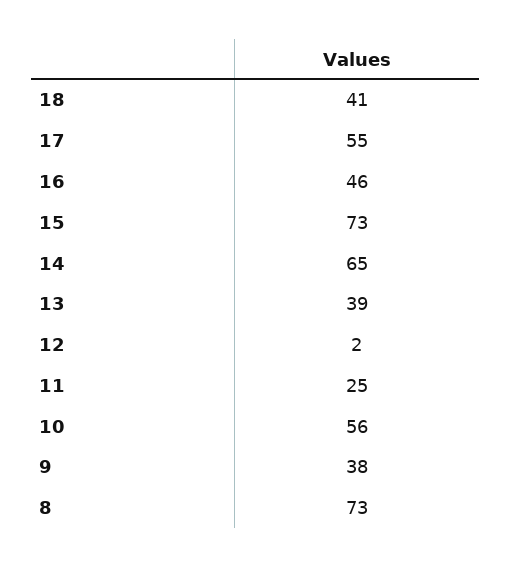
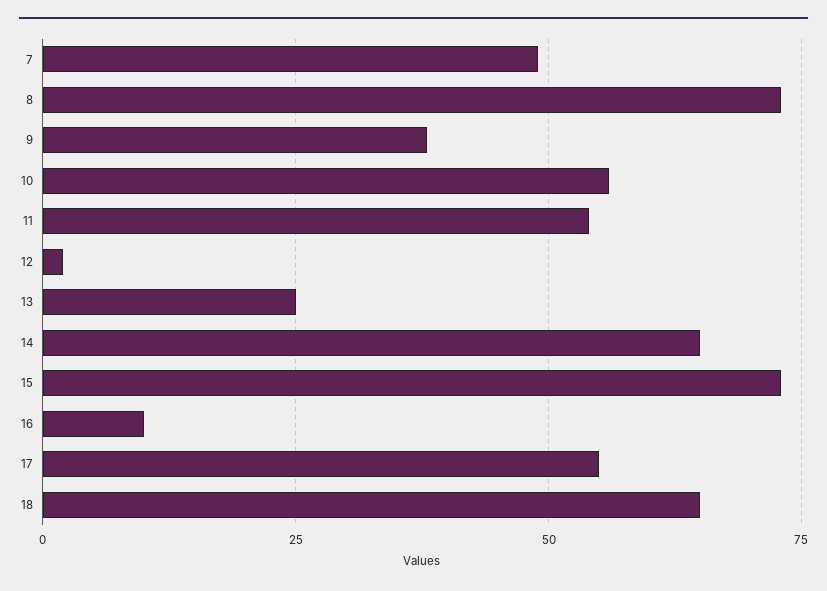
18: 41 -> 65
16: 46 -> 10
13: 39 -> 25
11: 25 -> 55
7: none -> 50

